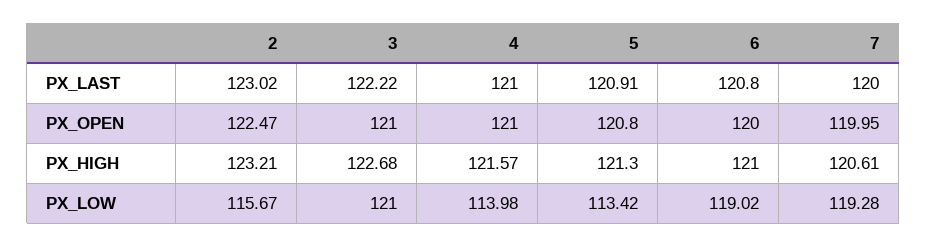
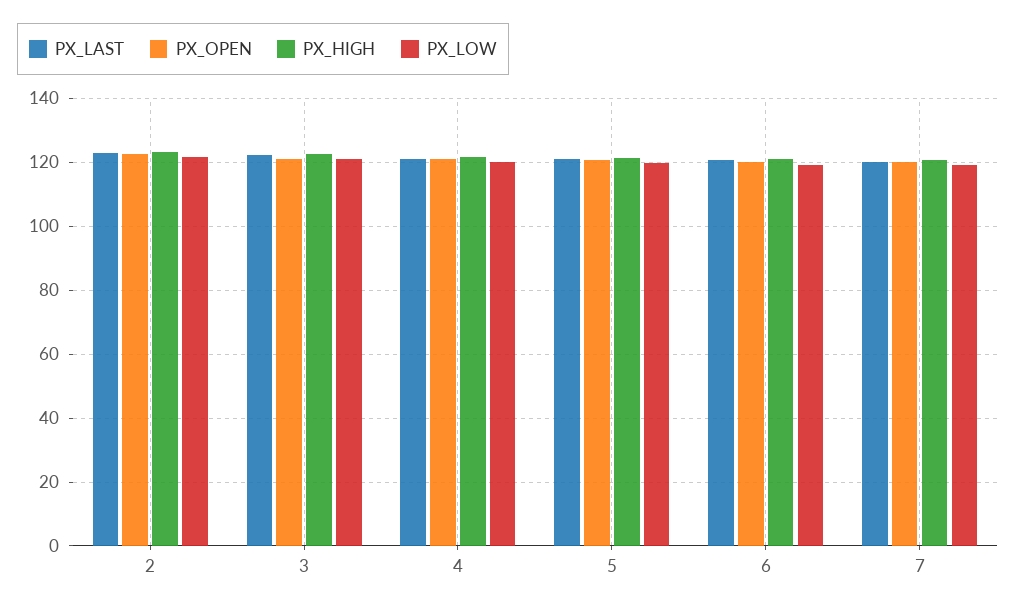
PX_LOW, 2: 115.67 -> 122
PX_LOW, 4: 113.98 -> 120
PX_LOW, 5: 113.42 -> 120

